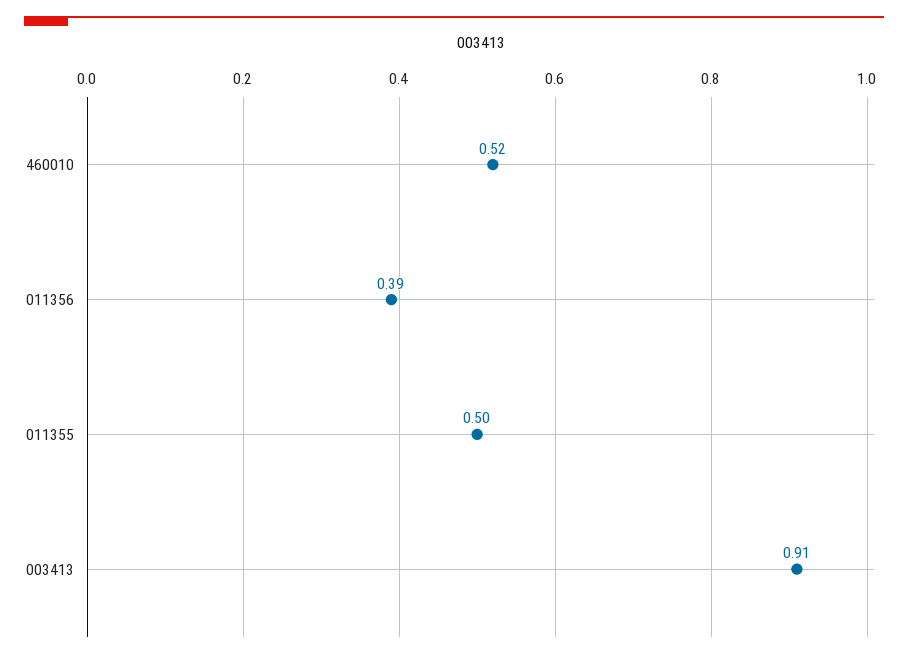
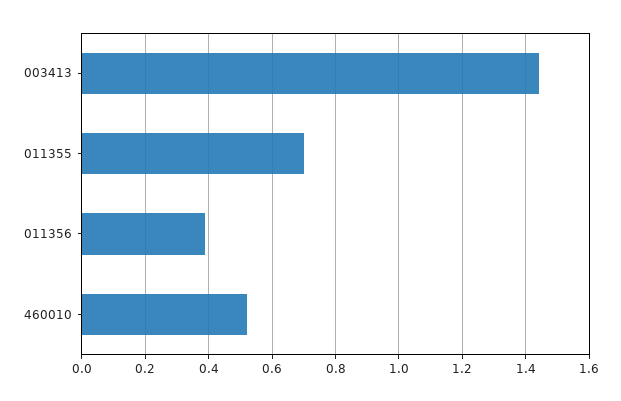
011355: 0.5 -> 0.7
003413: 0.91 -> 1.45

